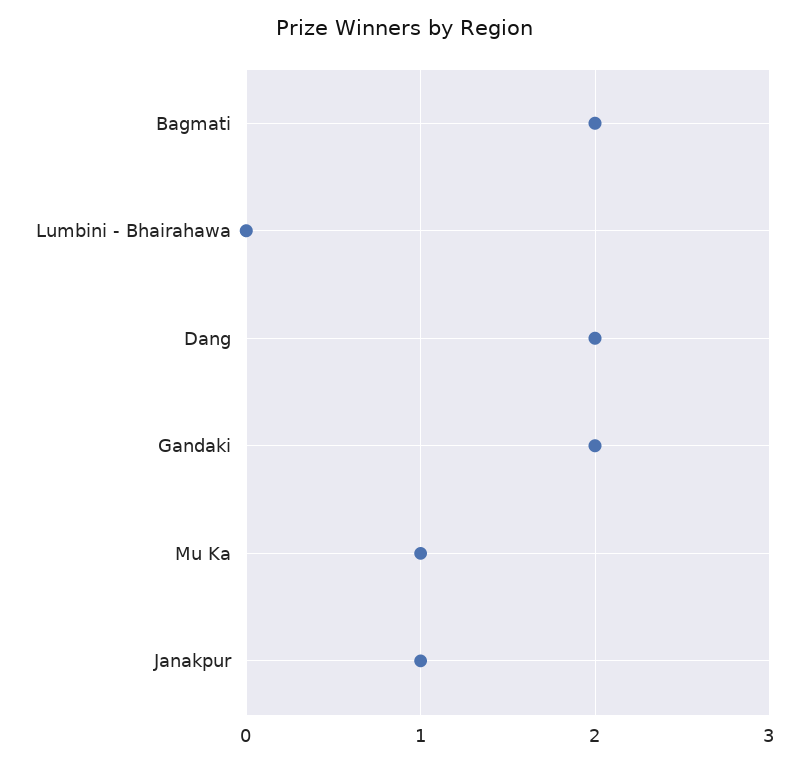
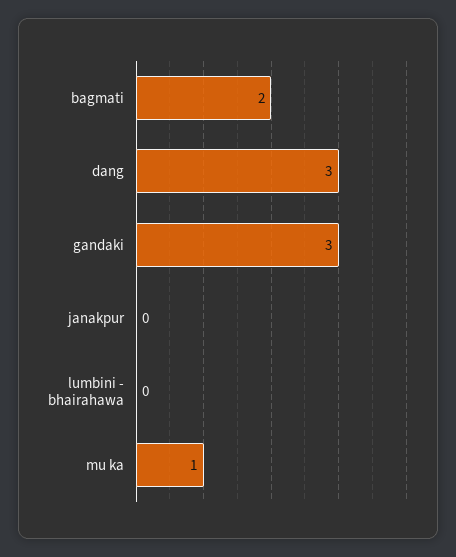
Dang: 2 -> 3
Gandaki: 2 -> 3
Janakpur: 1 -> 0

